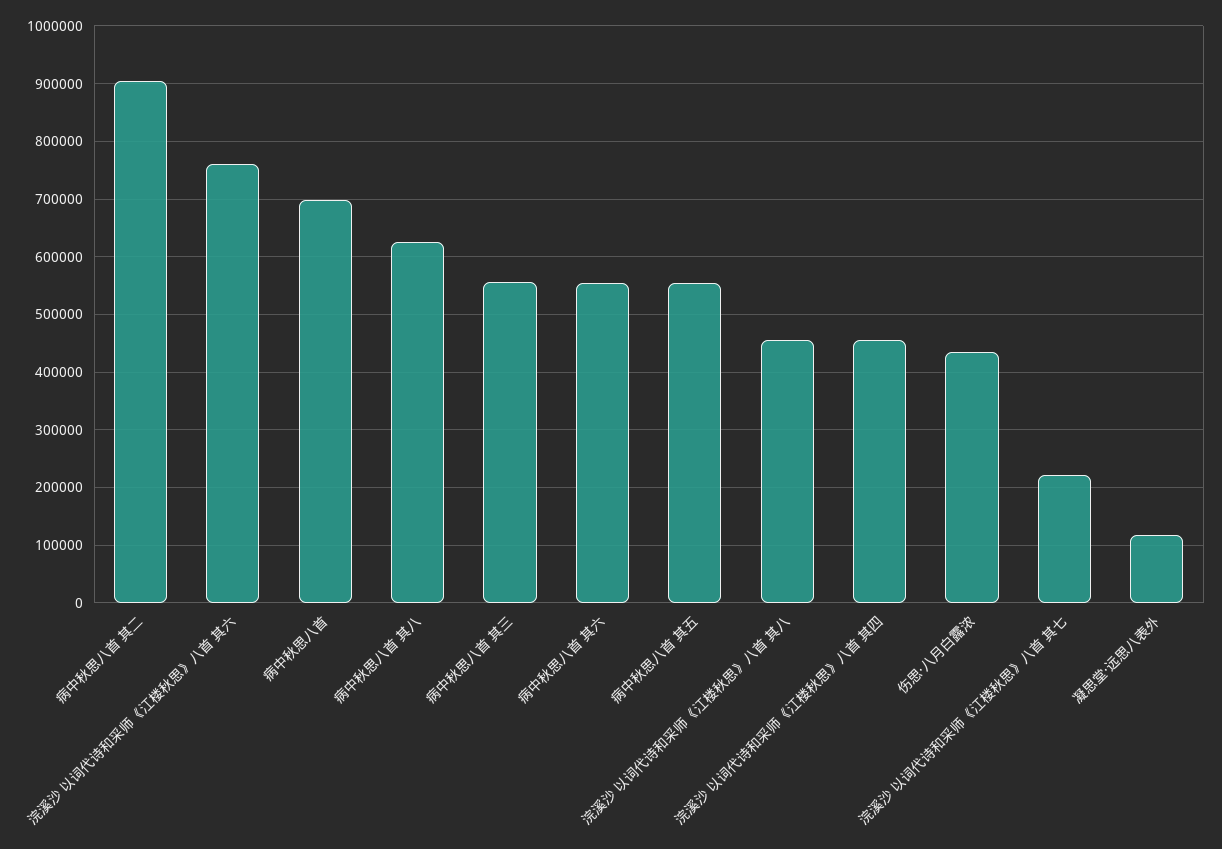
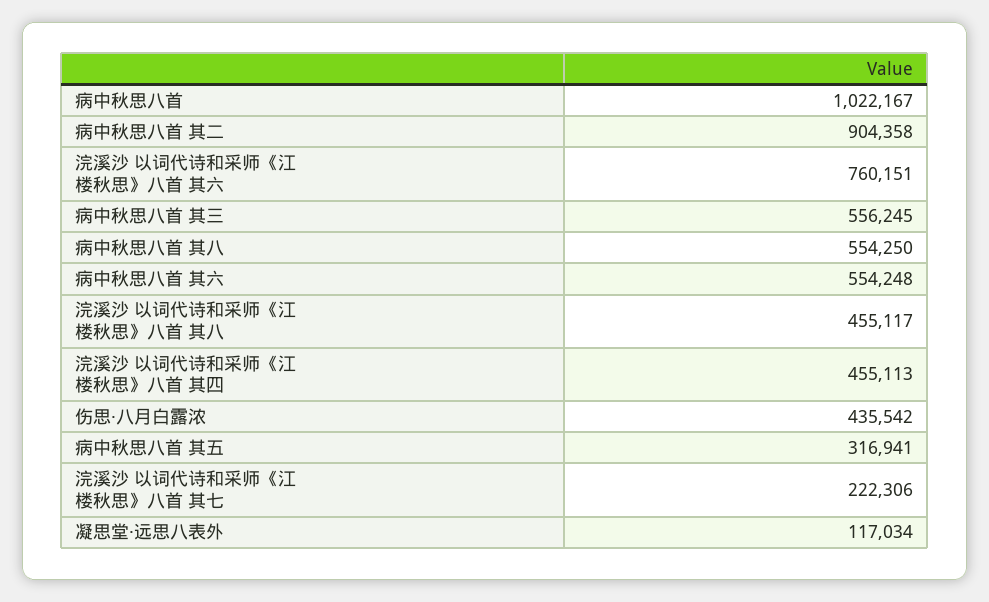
病中秋思八首: 700000 -> 1022167
病中秋思八首 其八: 620000 -> 554250
病中秋思八首 其五: 560000 -> 316941

